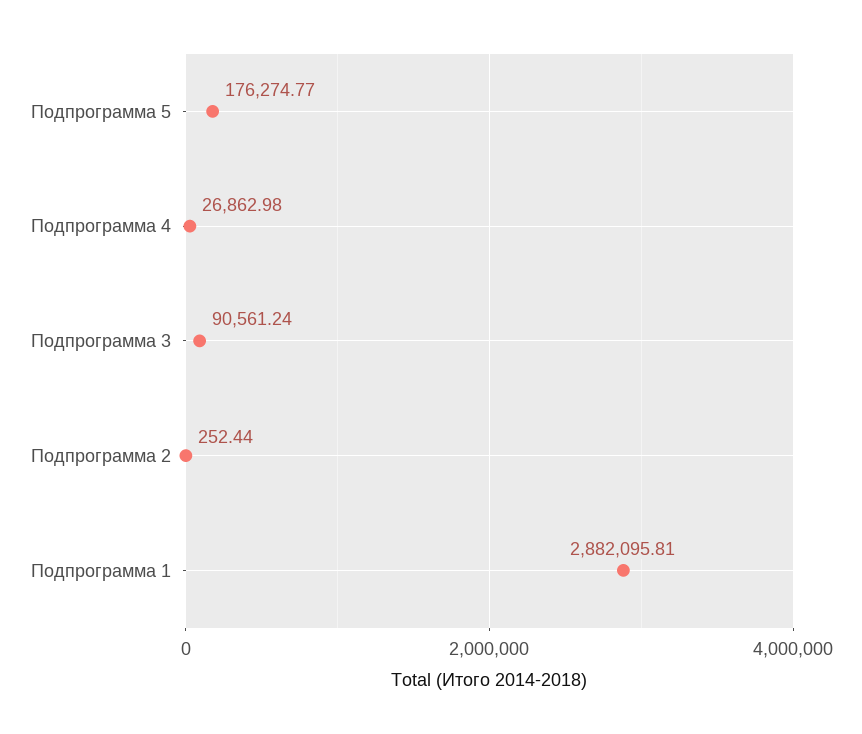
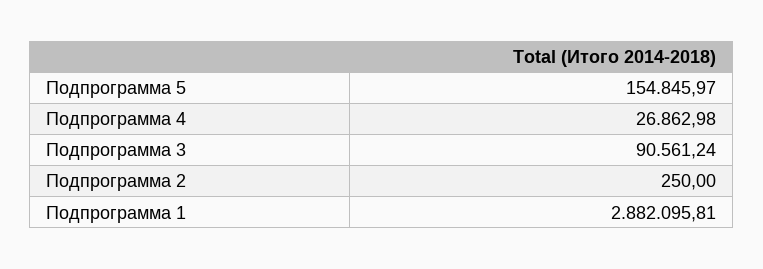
Подпрограмма 5: 176274.77 -> 154845.97
Подпрограмма 2: 252.44 -> 250

